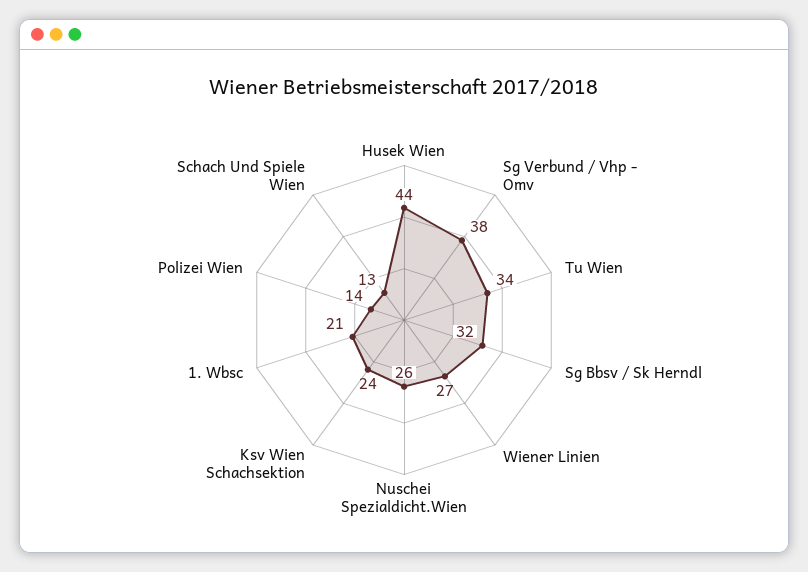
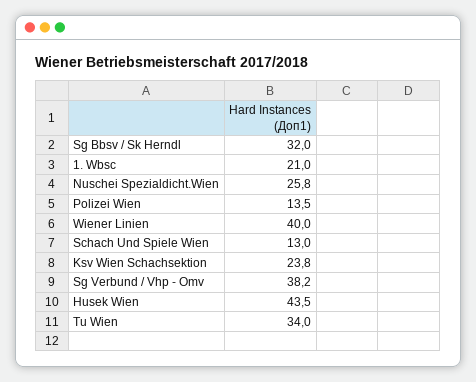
Wiener Linien: 27 -> 40

